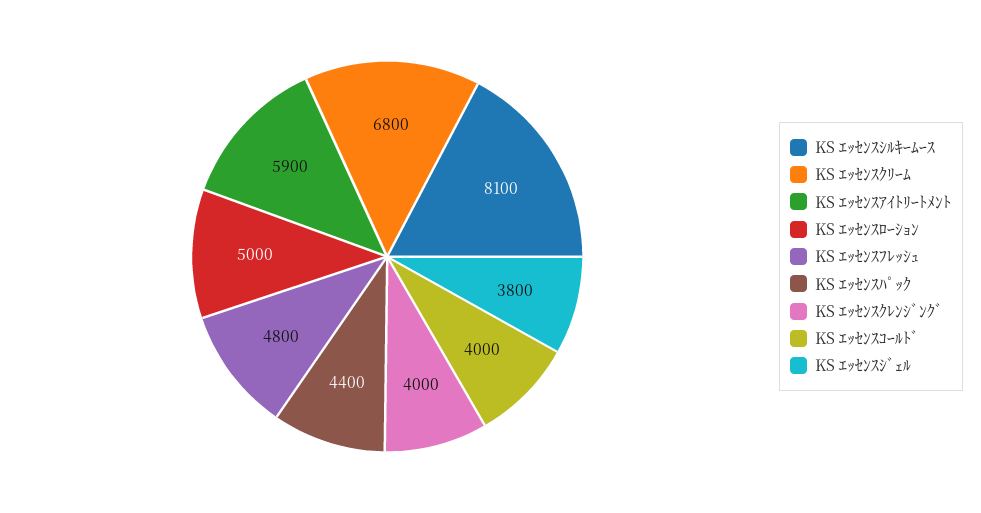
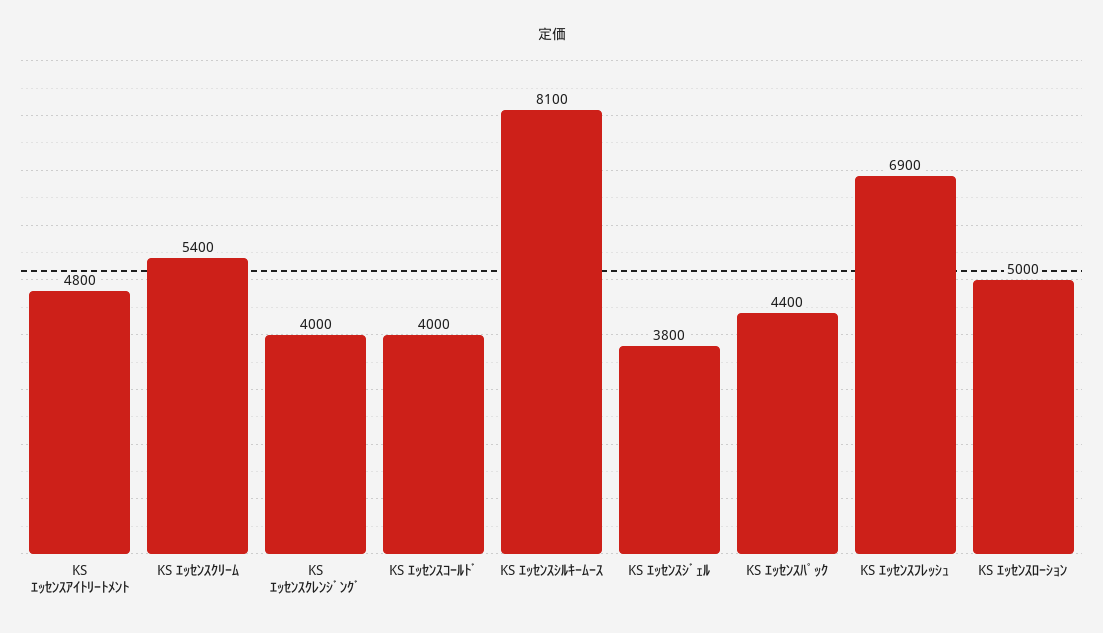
KS ｴｯｾﾝｽｸﾘｰﾑ: 6800 -> 5400
KS ｴｯｾﾝｽｱｲﾄﾘｰﾄﾒﾝﾄ: 5900 -> 4800
KS ｴｯｾﾝｽﾌﾚｯｼｭ: 4800 -> 6900

